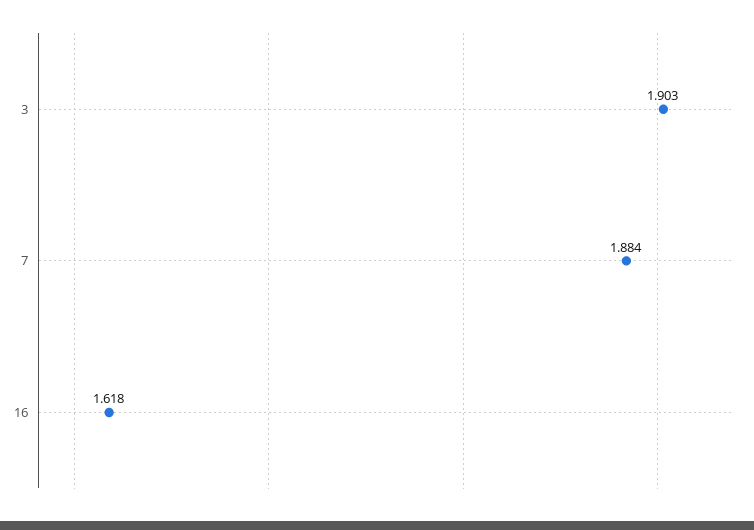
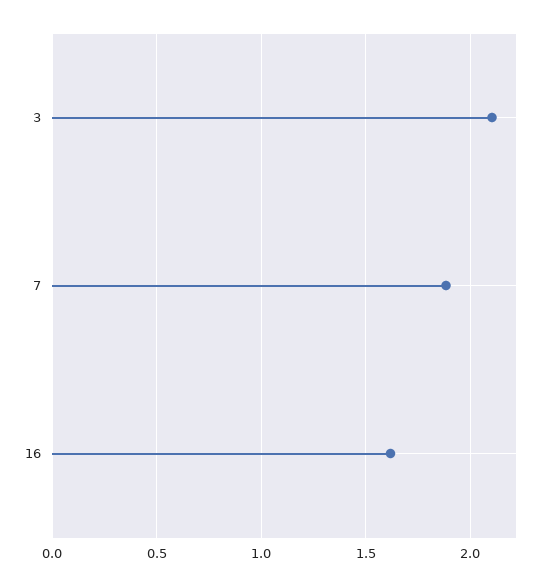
3: 1.903 -> 2.1

